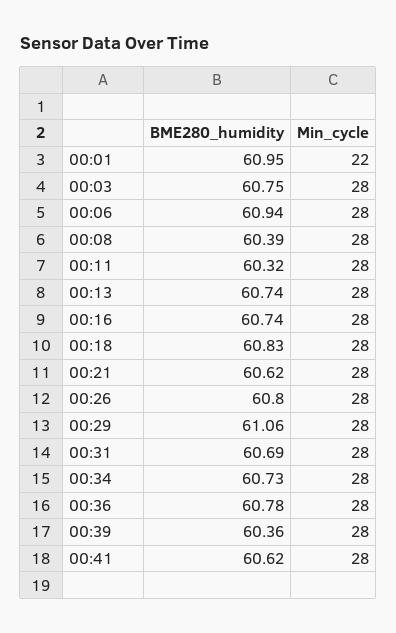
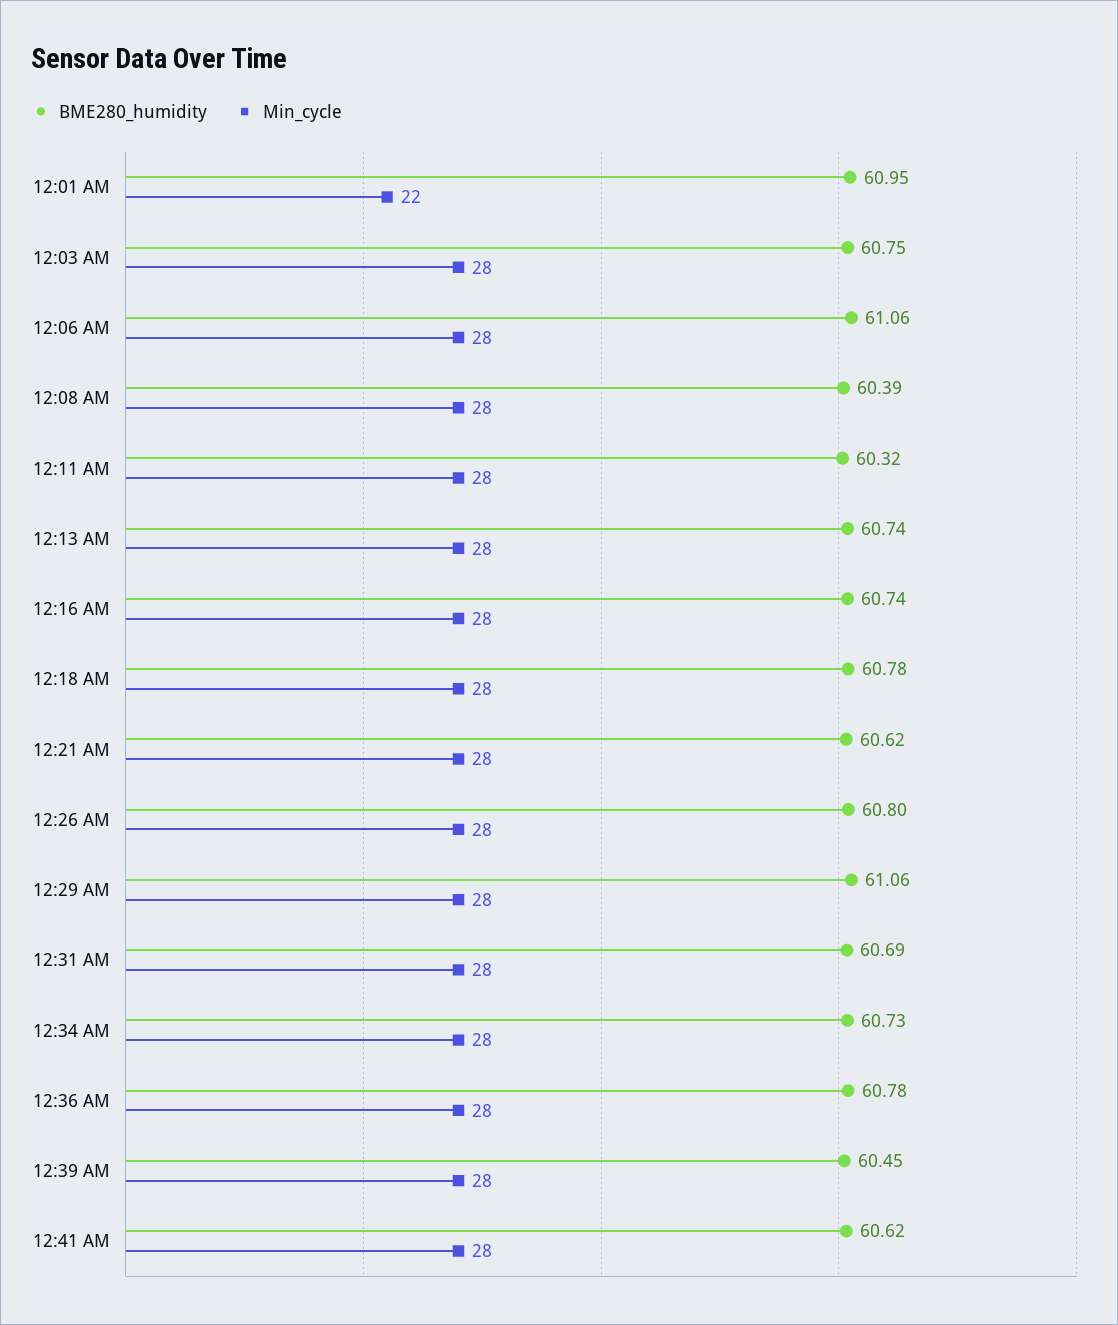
BME280_humidity, 00:06: 60.94 -> 61.06
BME280_humidity, 00:18: 60.83 -> 60.78
BME280_humidity, 00:39: 60.36 -> 60.45

